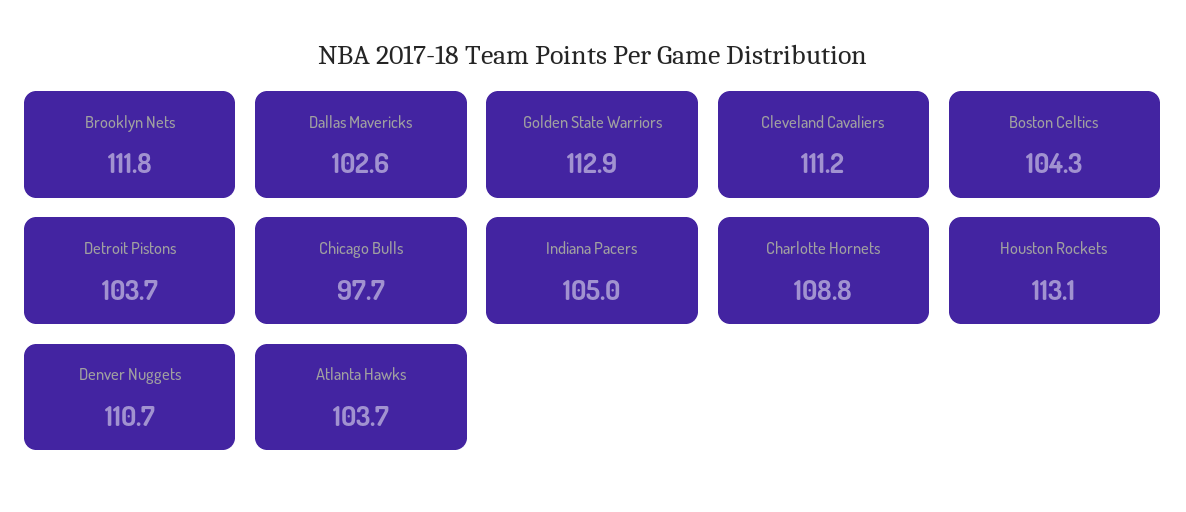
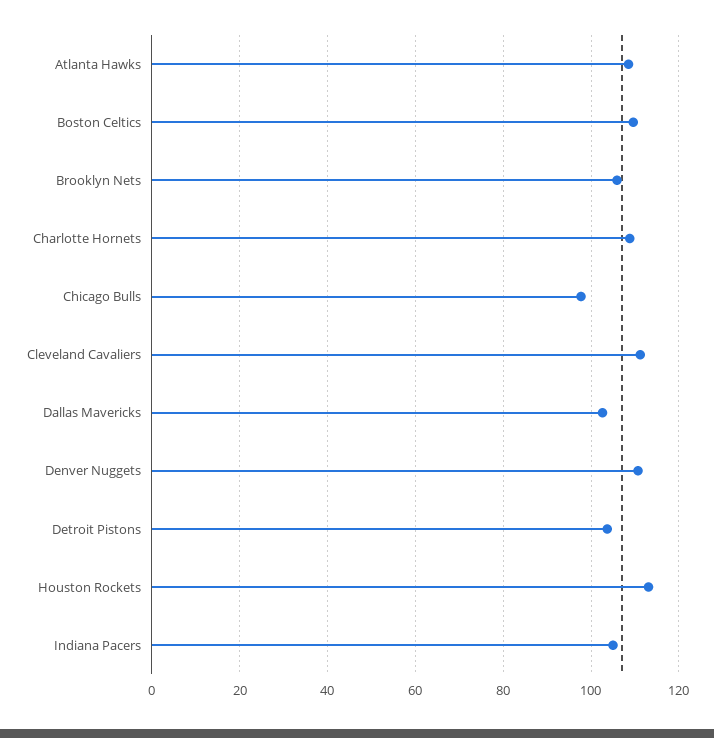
Brooklyn Nets: 111.8 -> 106
Golden State Warriors: 112.9 -> none
Boston Celtics: 104.3 -> 110
Atlanta Hawks: 103.7 -> 108

